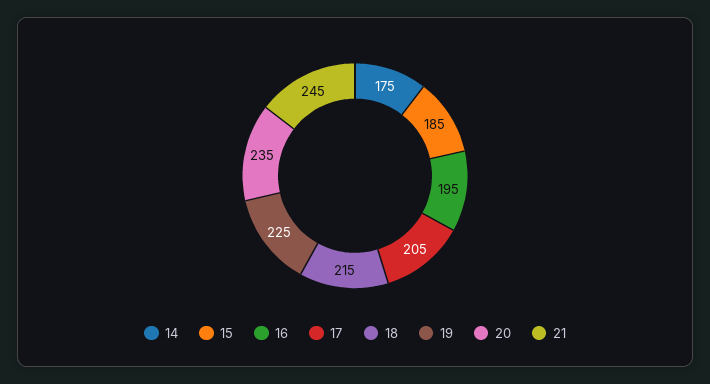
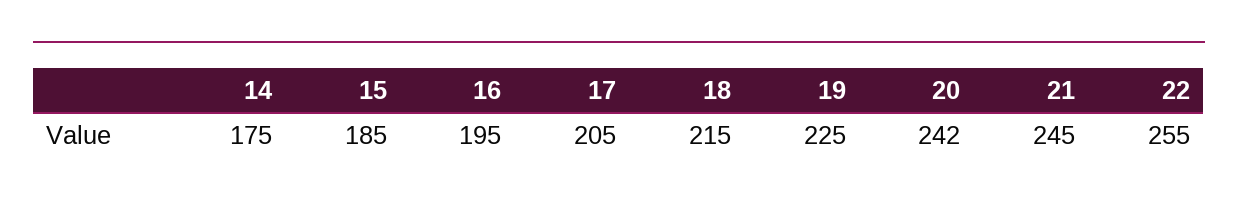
20: 235 -> 242
22: none -> 255

